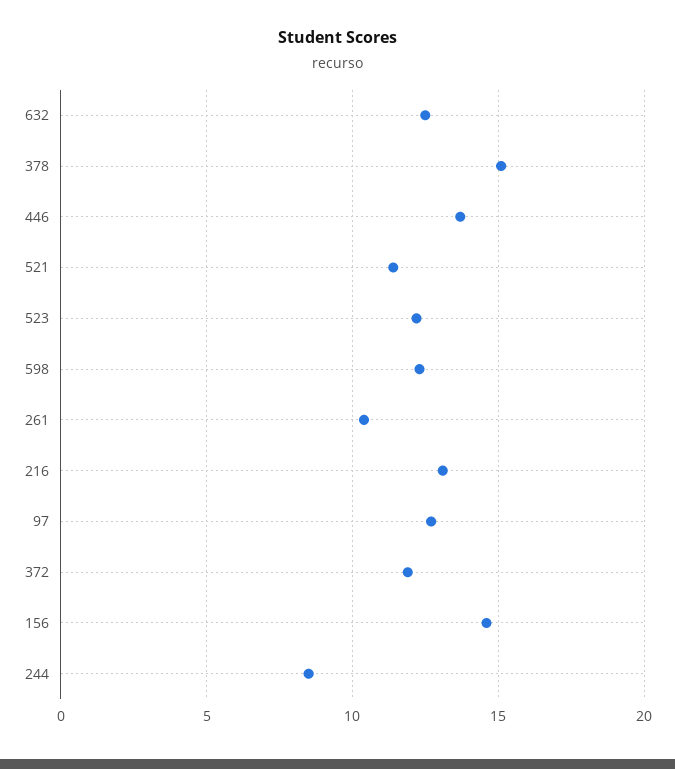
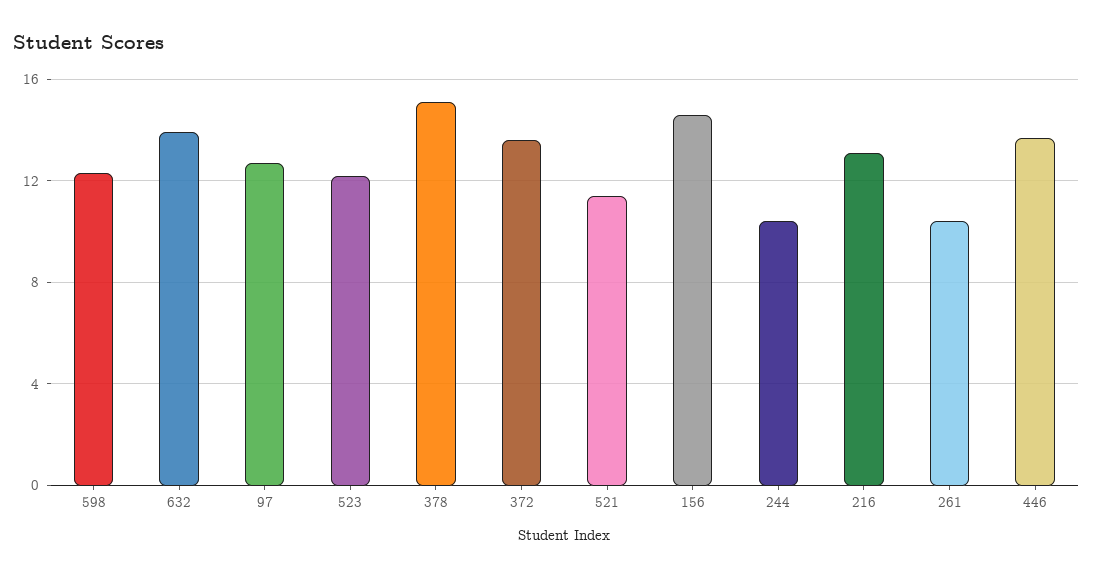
632: 12.5 -> 14
372: 12 -> 13.5
244: 8.5 -> 10.5

